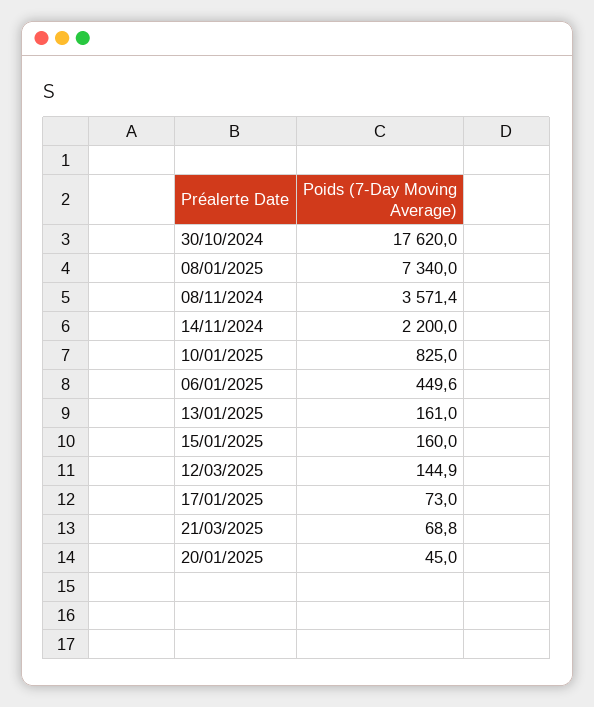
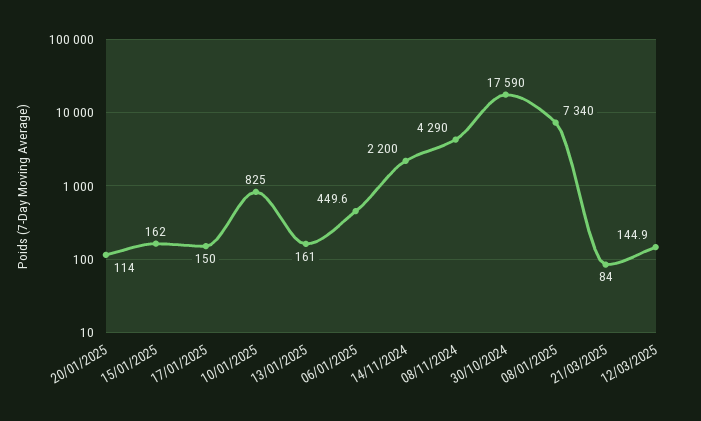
30/10/2024: 17620 -> 17590
08/11/2024: 3571.4 -> 4290
15/01/2025: 160 -> 162
17/01/2025: 73 -> 150
21/03/2025: 68.8 -> 84
20/01/2025: 45 -> 114

